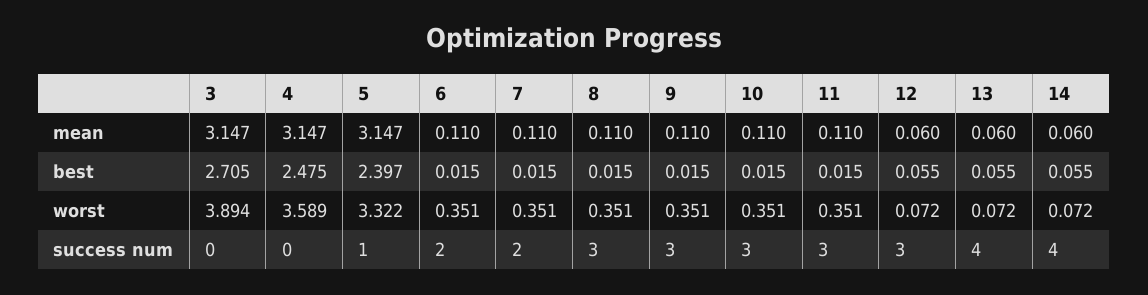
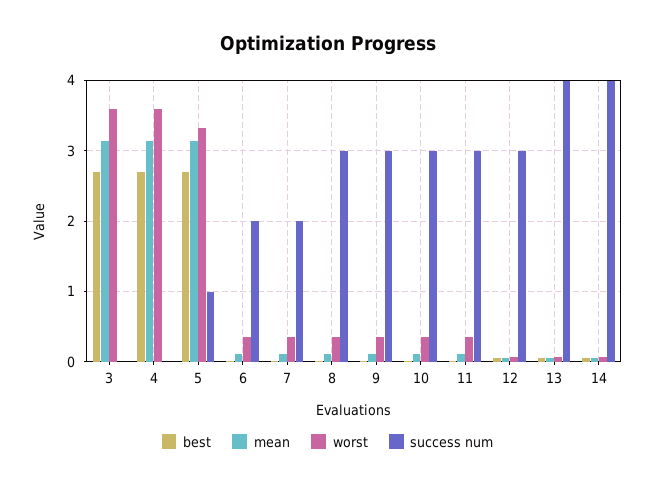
best, 4: 2.475 -> 2.7
best, 5: 2.397 -> 2.7
worst, 3: 3.894 -> 3.6

